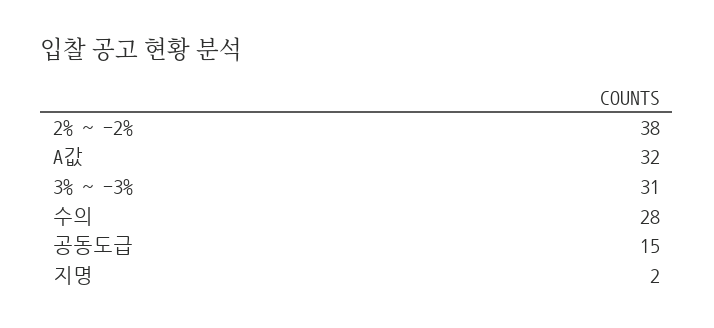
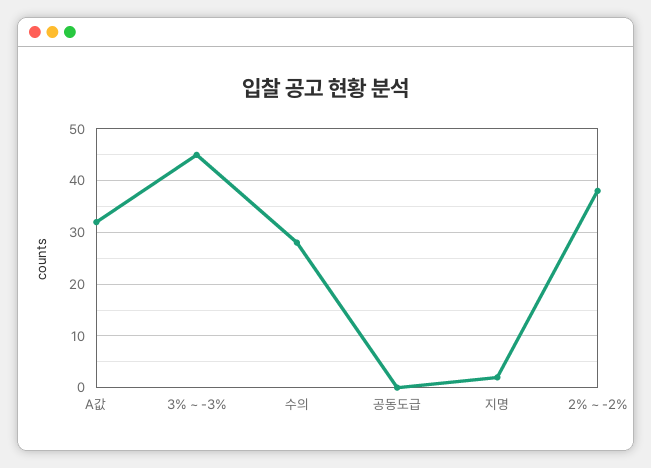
3% ~ -3%: 31 -> 45
공동도급: 15 -> 0

